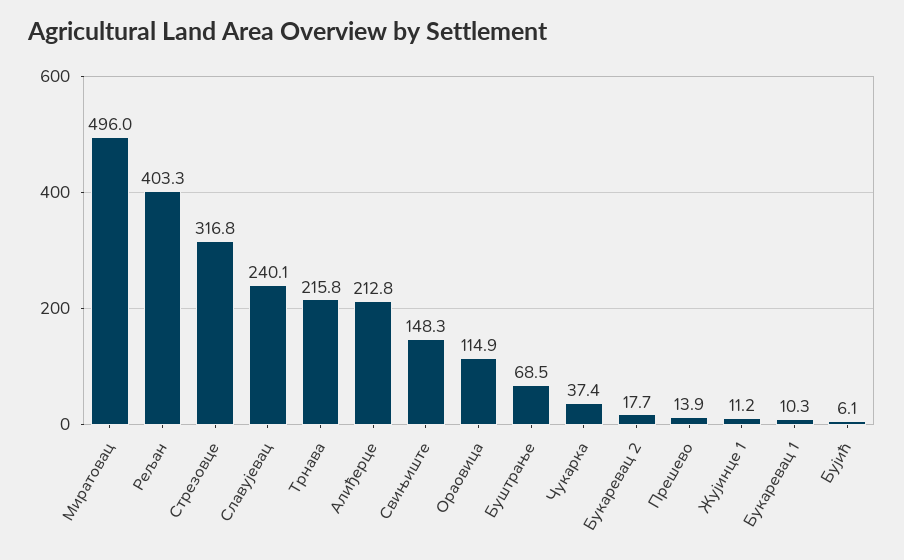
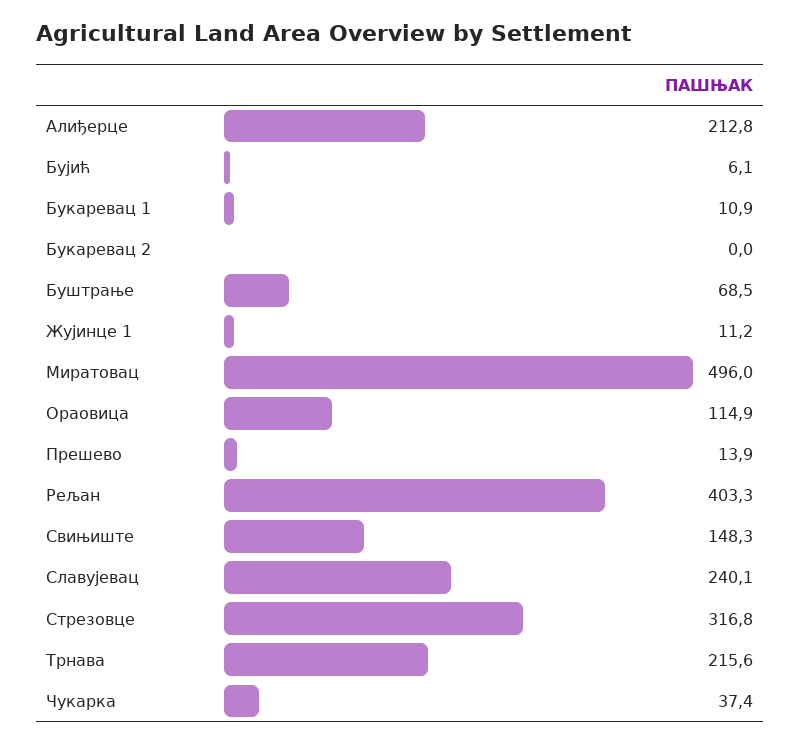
Трнава: 215.8 -> 215.6
Букаревац 2: 17.7 -> 0
Букаревац 1: 10.3 -> 10.9

